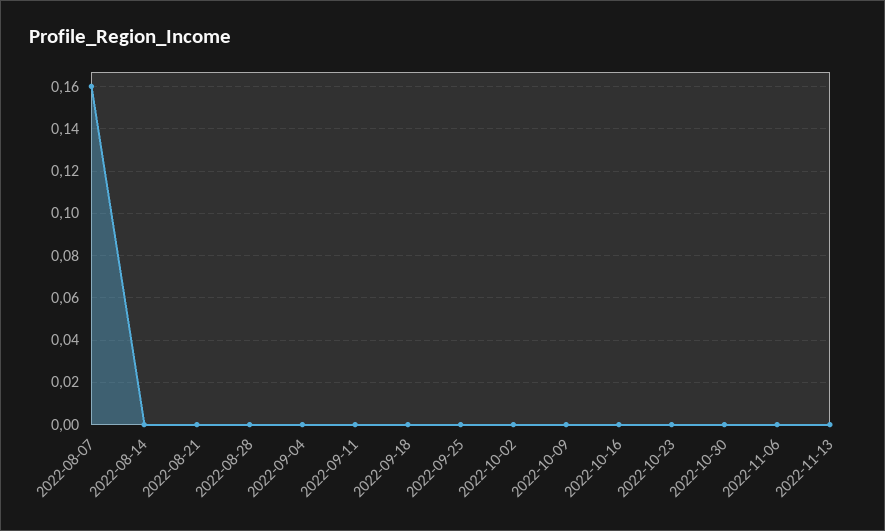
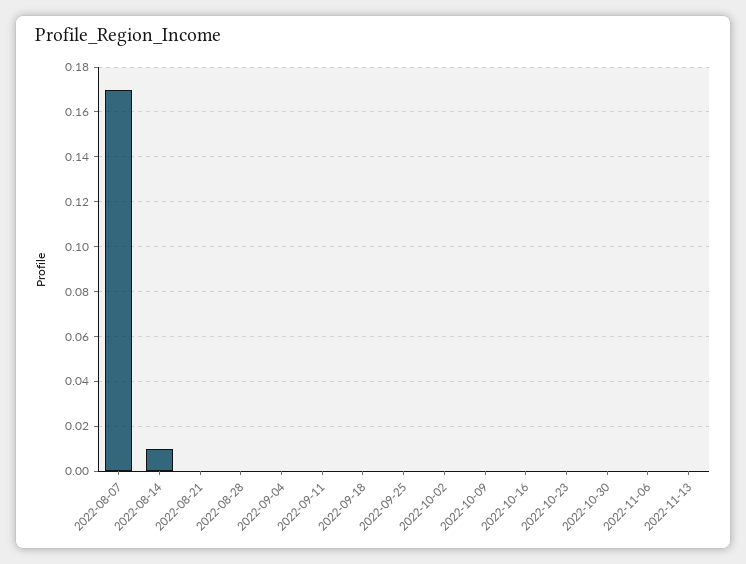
2022-08-07: 0.16 -> 0.17
2022-08-14: 0 -> 0.01

